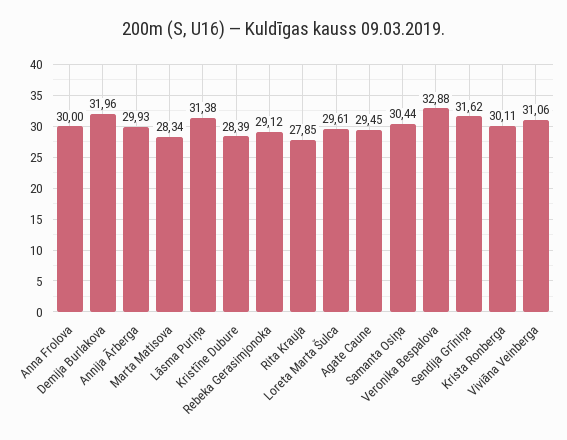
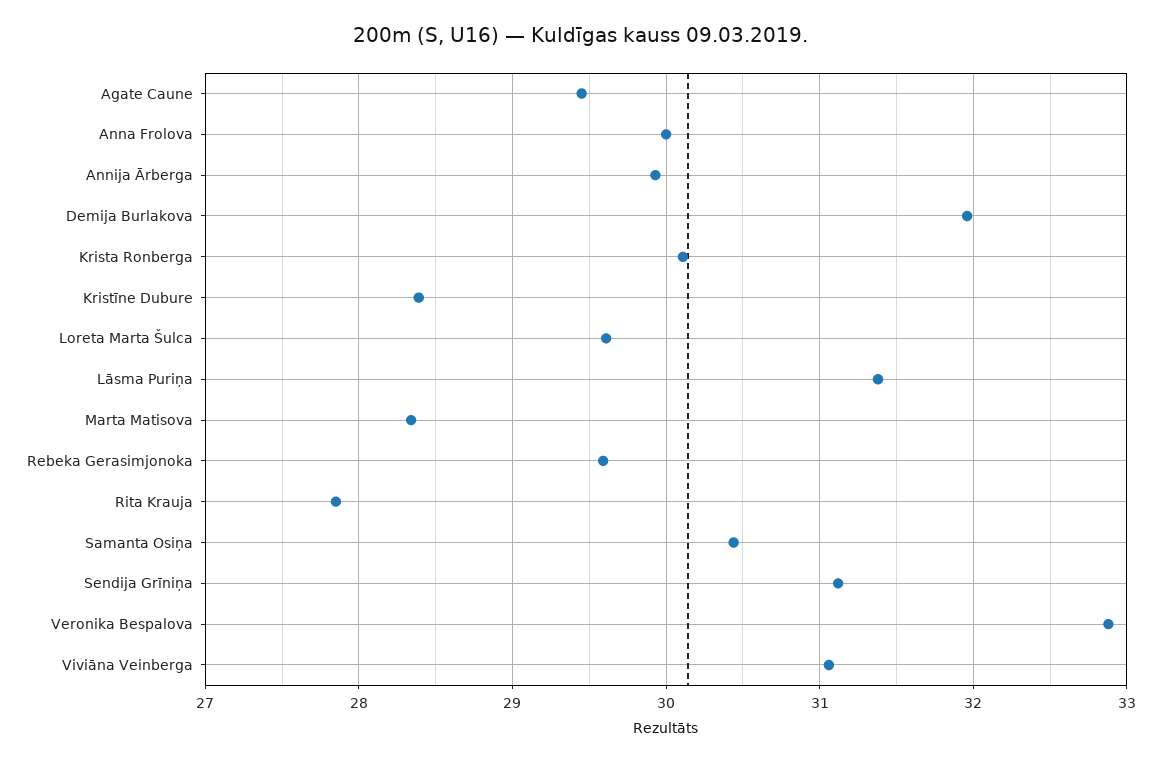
Rebeka Gerasimjonoka: 29.12 -> 29.6
Sendija Grīniņa: 31.62 -> 31.1

